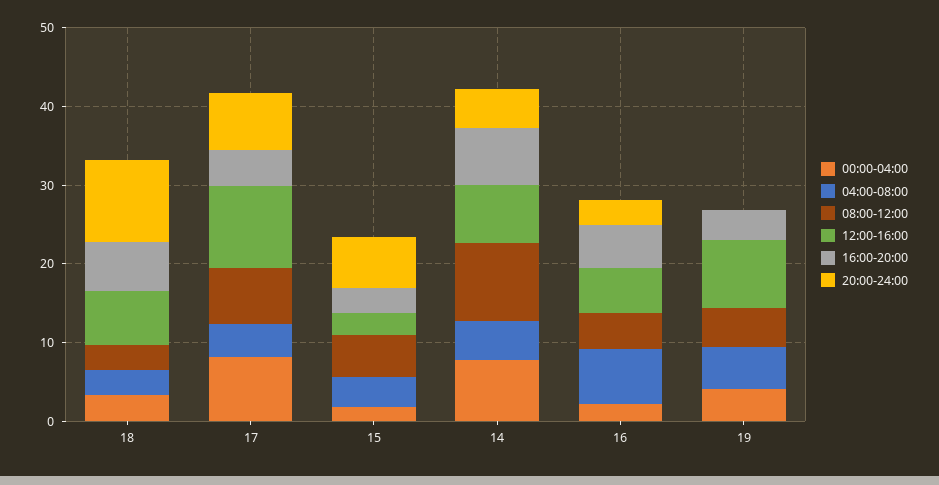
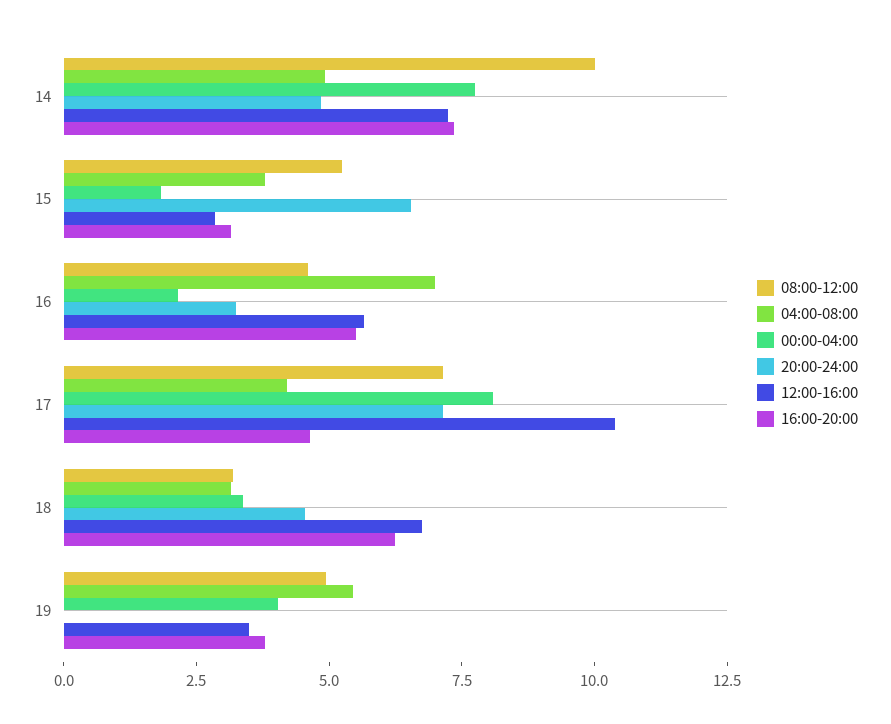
20:00-24:00, 18: 10 -> 4.5
12:00-16:00, 19: 8 -> 3.5

